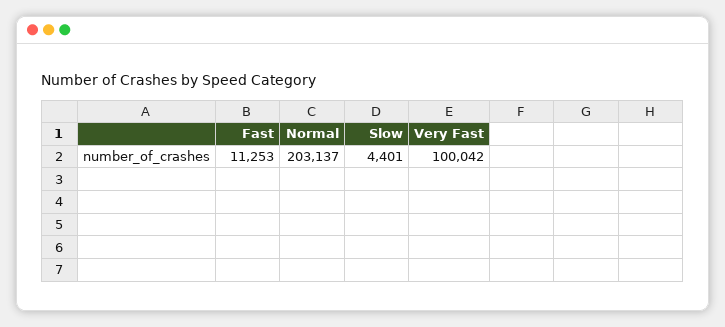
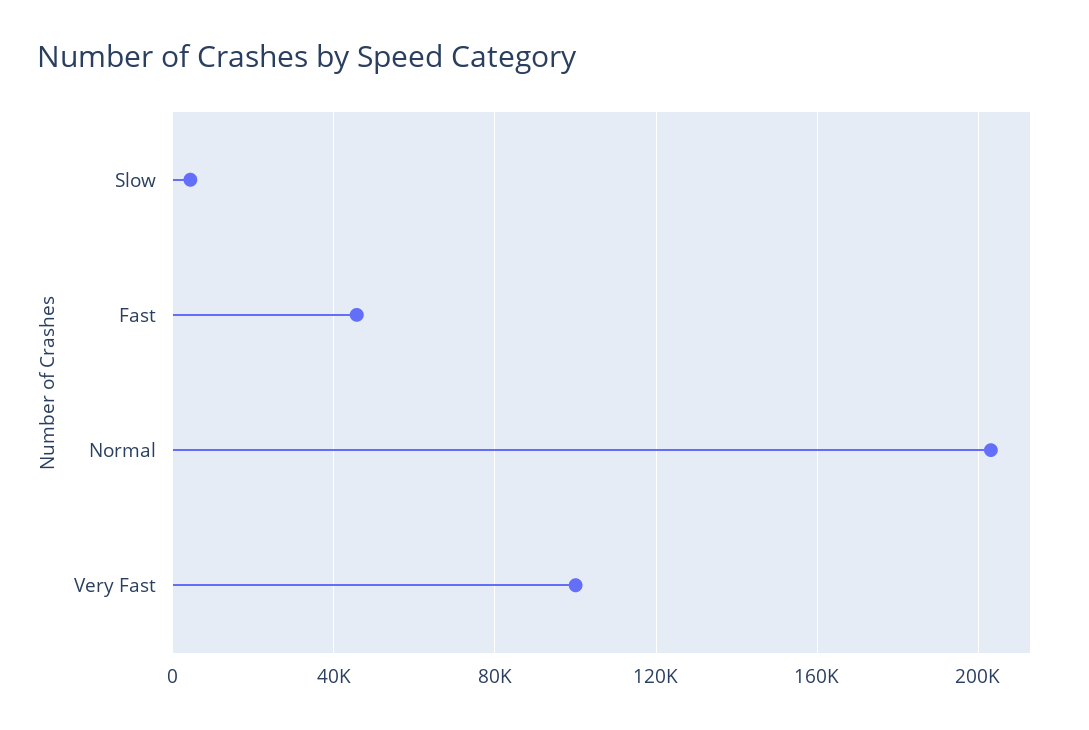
Fast: 11253 -> 45000

